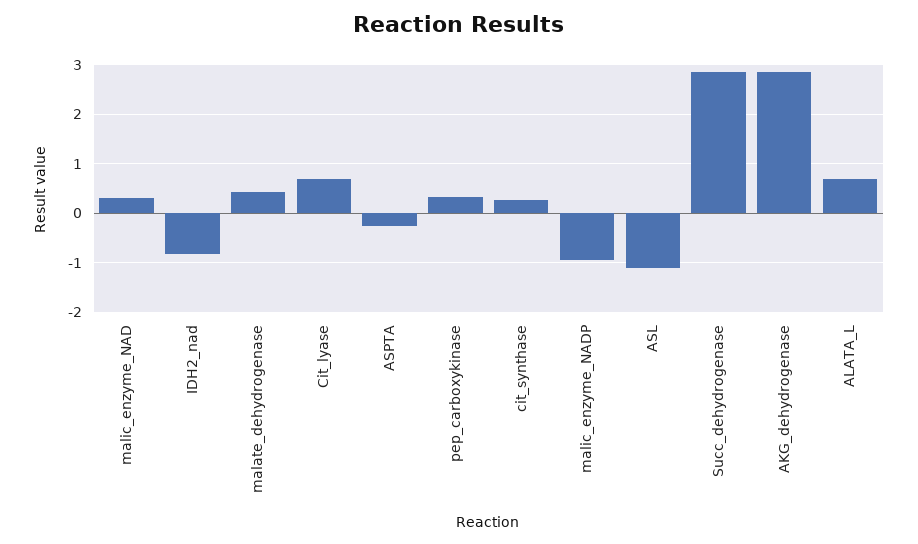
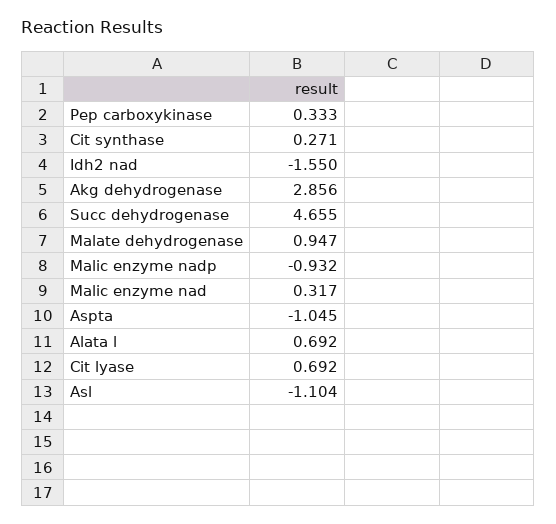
IDH2_nad: -0.8 -> -1.55
malate_dehydrogenase: 0.4 -> 0.947
ASPTA: -0.2 -> -1.045
Succ_dehydrogenase: 2.8 -> 4.655

